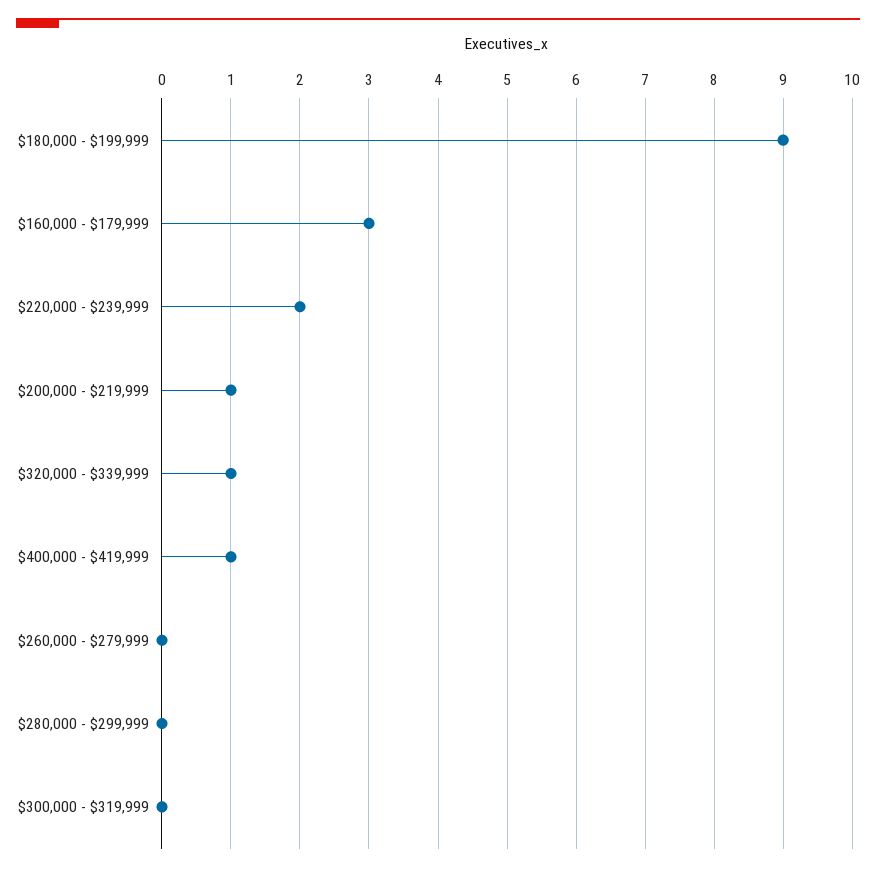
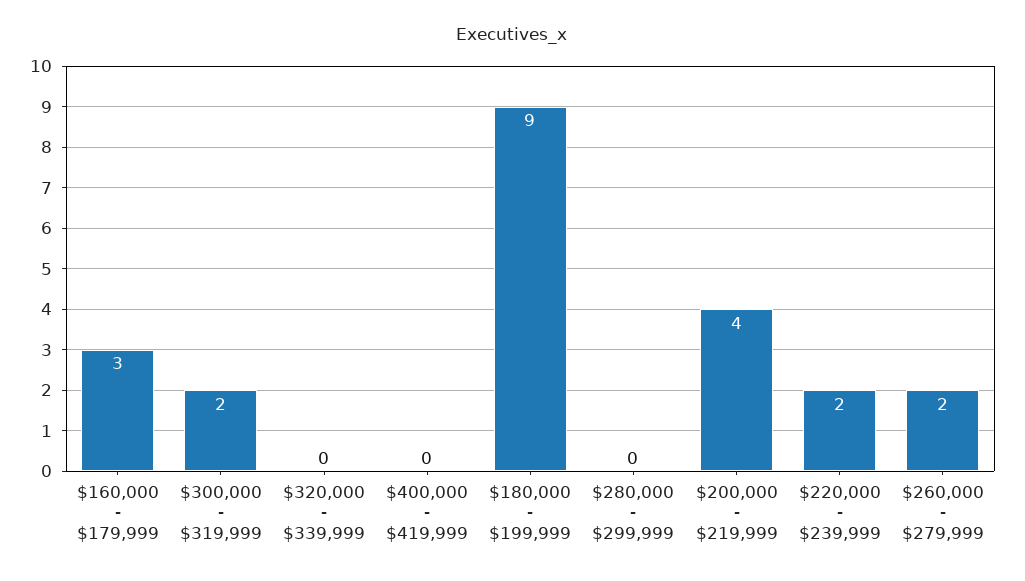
$200,000 - $219,999: 1 -> 4
$320,000 - $339,999: 1 -> 0
$400,000 - $419,999: 1 -> 0
$260,000 - $279,999: 0 -> 2
$300,000 - $319,999: 0 -> 2

